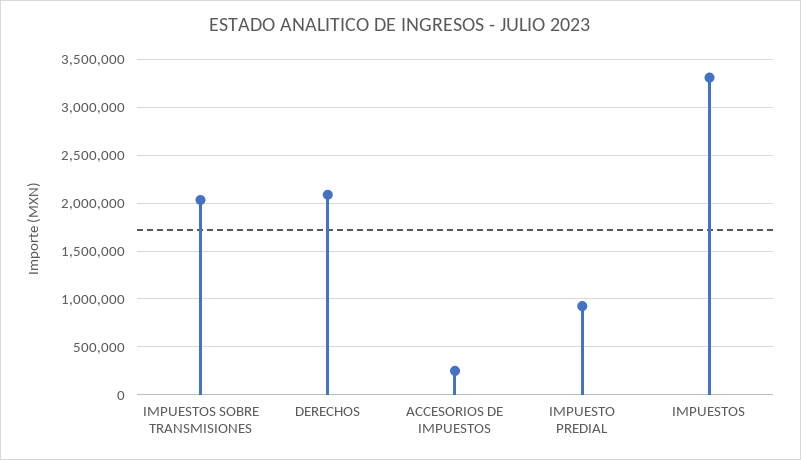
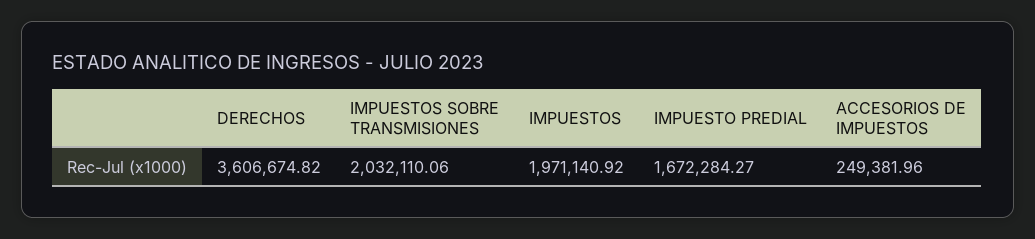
DERECHOS: 2100000 -> 3606674.82
IMPUESTO PREDIAL: 900000 -> 1672284.27
IMPUESTOS: 3300000 -> 1971140.92

